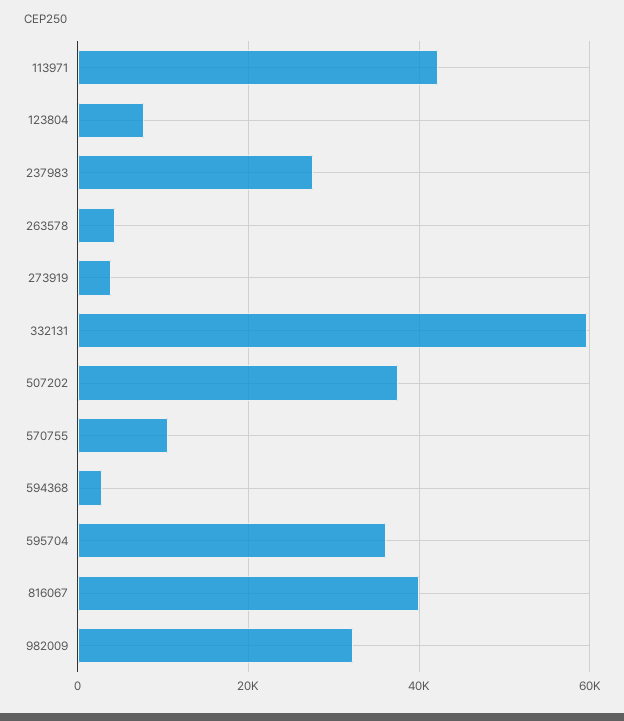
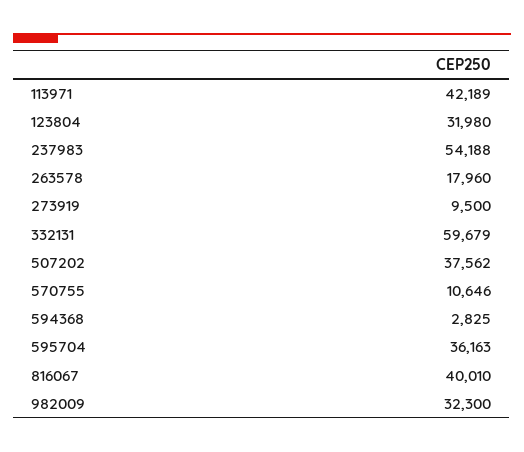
123804: 8000 -> 31980
237983: 28000 -> 54188
263578: 4000 -> 17960
273919: 4000 -> 9500

